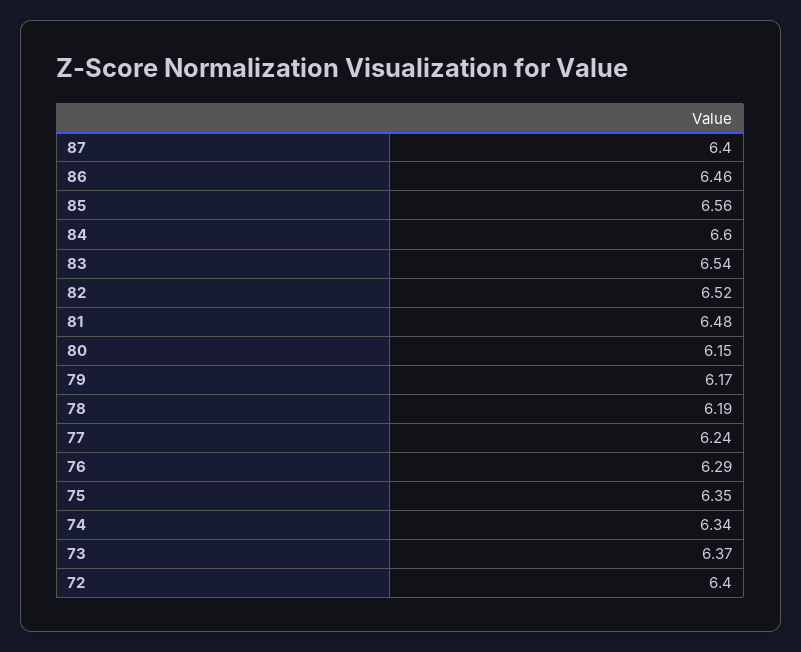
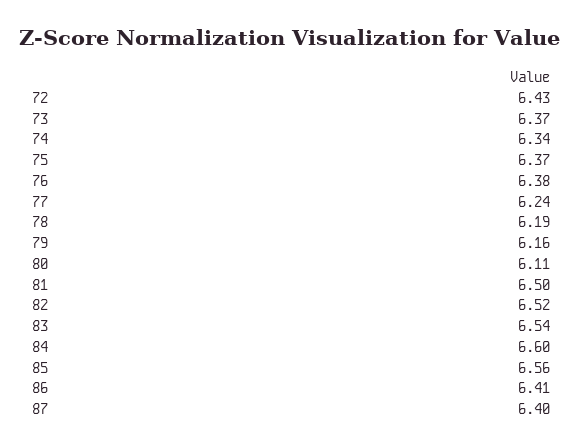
86: 6.46 -> 6.41
81: 6.48 -> 6.5
80: 6.15 -> 6.11
79: 6.17 -> 6.16
76: 6.29 -> 6.38
75: 6.35 -> 6.37
72: 6.4 -> 6.43

